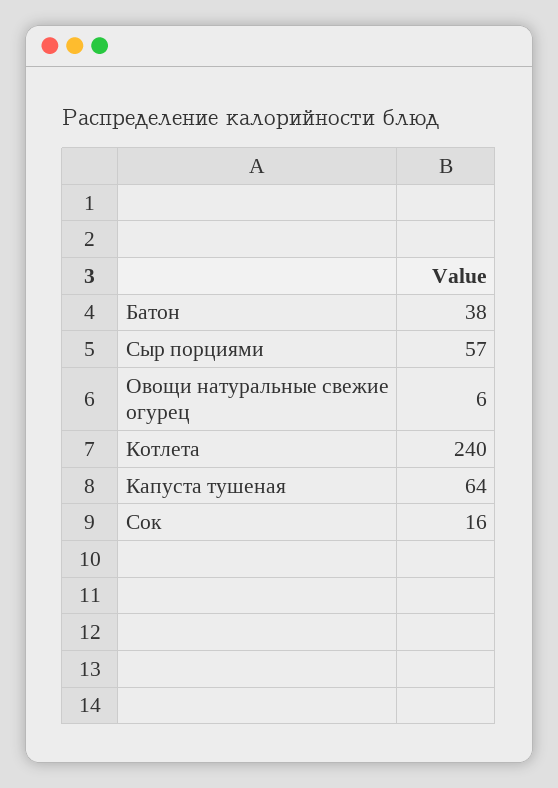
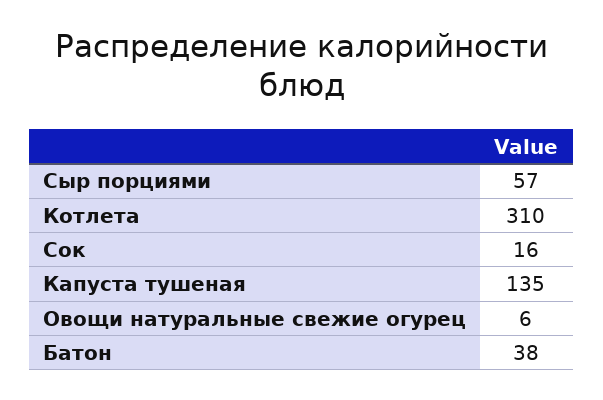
Котлета: 240 -> 310
Капуста тушеная: 64 -> 135

